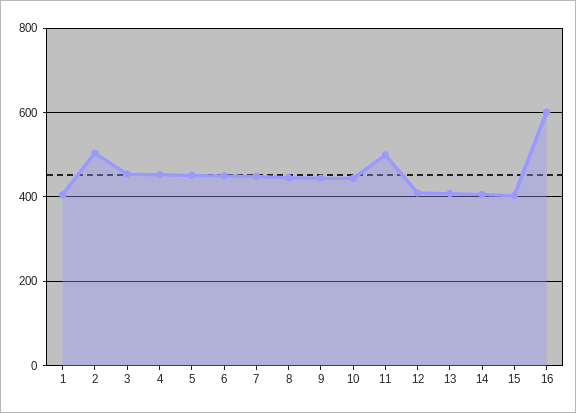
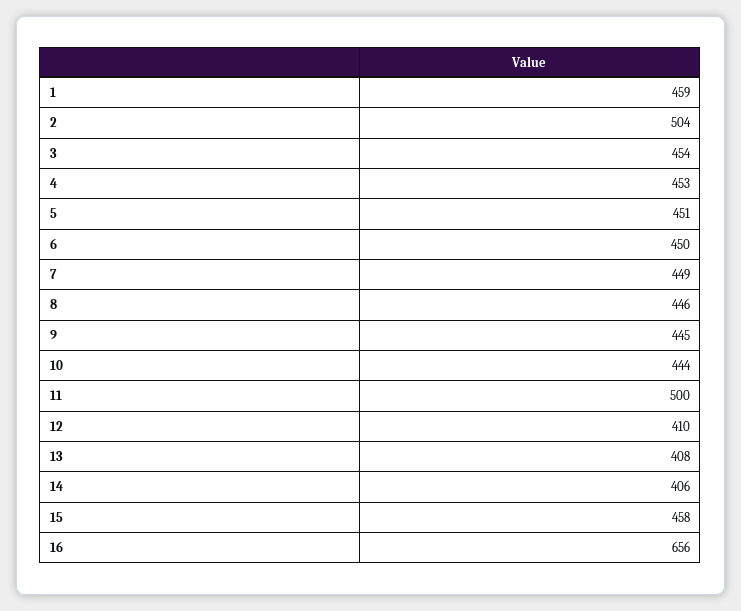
1: 400 -> 459
15: 400 -> 458
16: 600 -> 656

